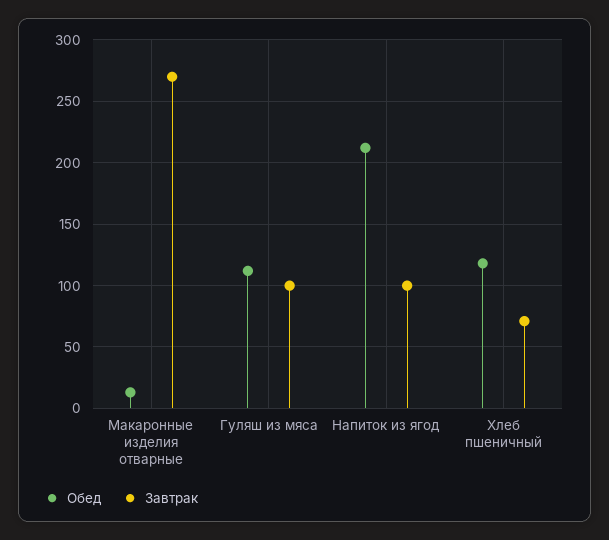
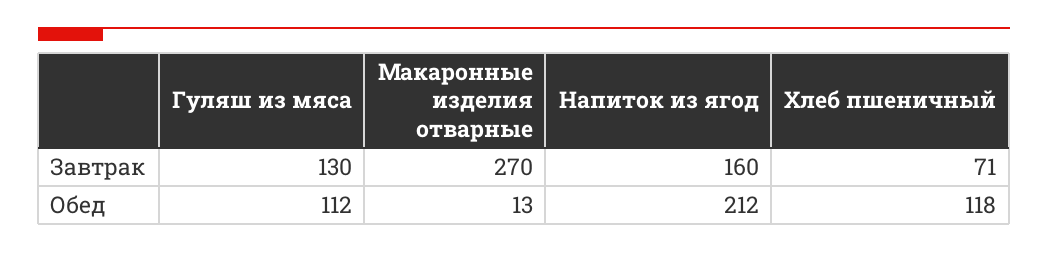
Завтрак, Гуляш из мяса: 100 -> 130
Завтрак, Напиток из ягод: 100 -> 160

